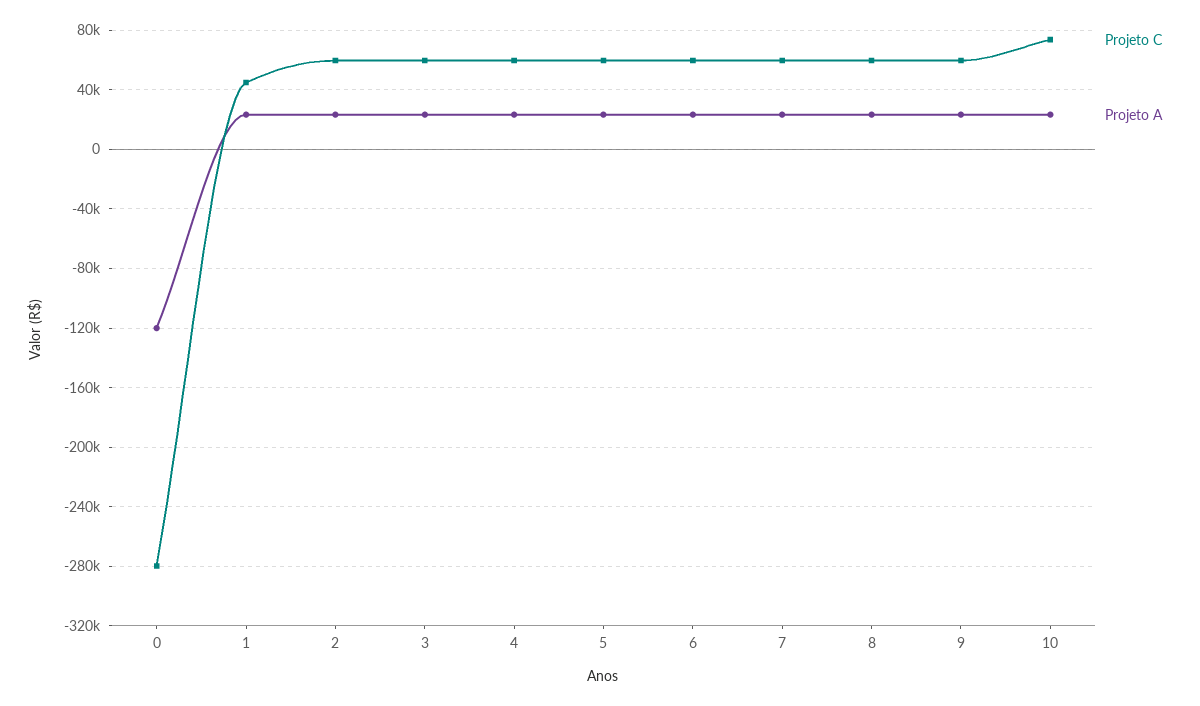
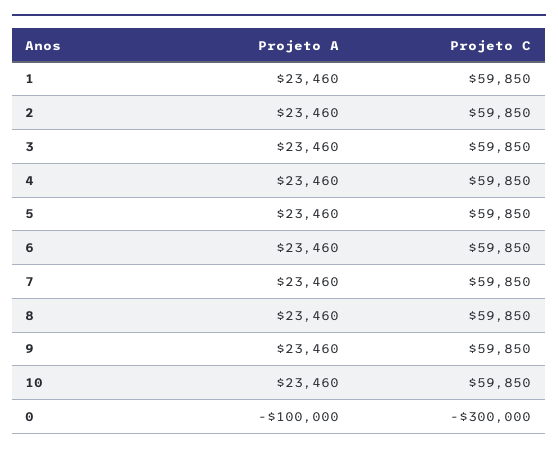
Projeto C, 0: -280000 -> -300000
Projeto A, 0: -120000 -> -100000
Projeto C, 1: 45000 -> 59850
Projeto C, 10: 75000 -> 59850

